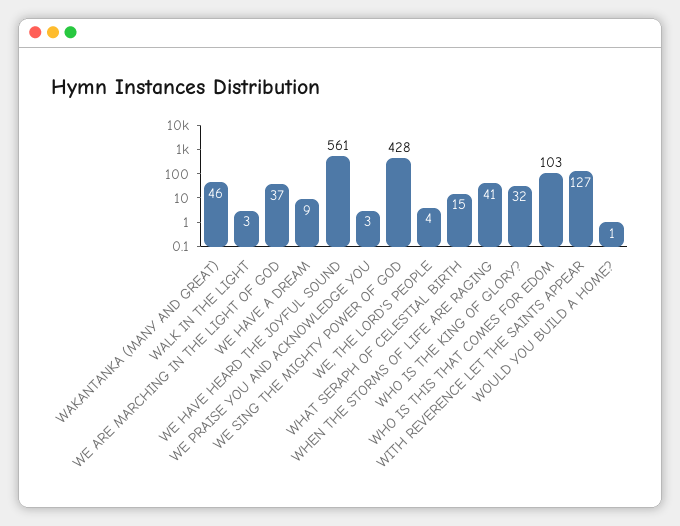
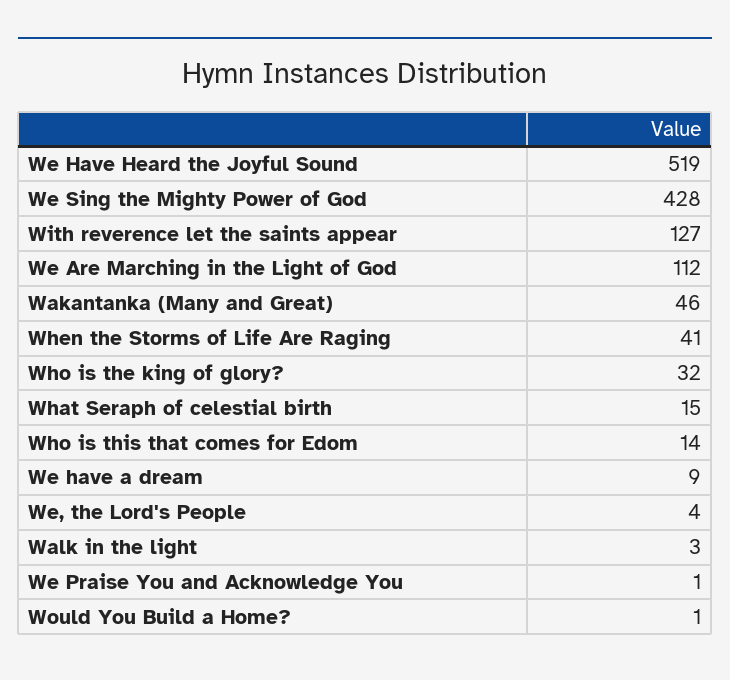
WE ARE MARCHING IN THE LIGHT OF GOD: 37 -> 112
WE HAVE HEARD THE JOYFUL SOUND: 561 -> 519
WE PRAISE YOU AND ACKNOWLEDGE YOU: 3 -> 1
WHO IS THIS THAT COMES FOR EDOM: 103 -> 14

